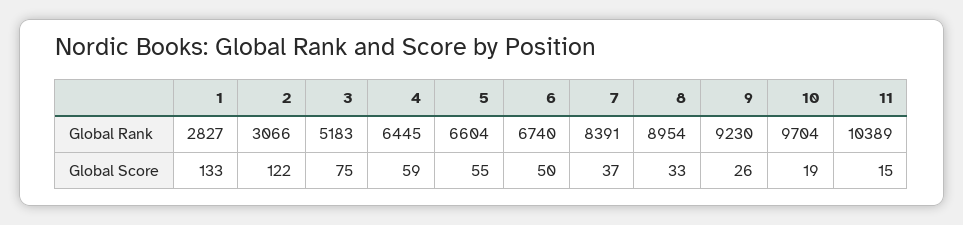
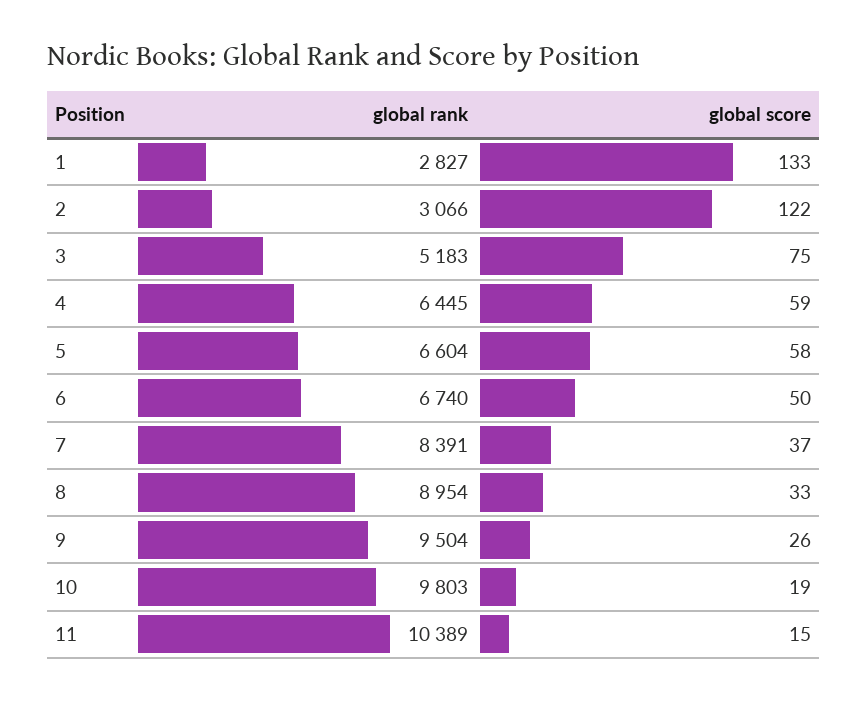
9, Global Rank: 9230 -> 9504
10, Global Rank: 9704 -> 9803
5, Global Score: 55 -> 58

